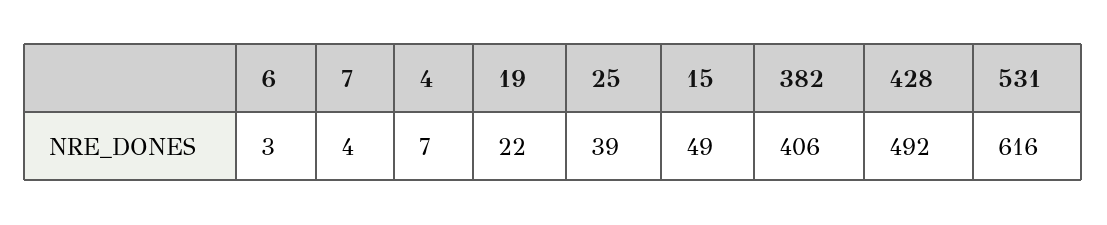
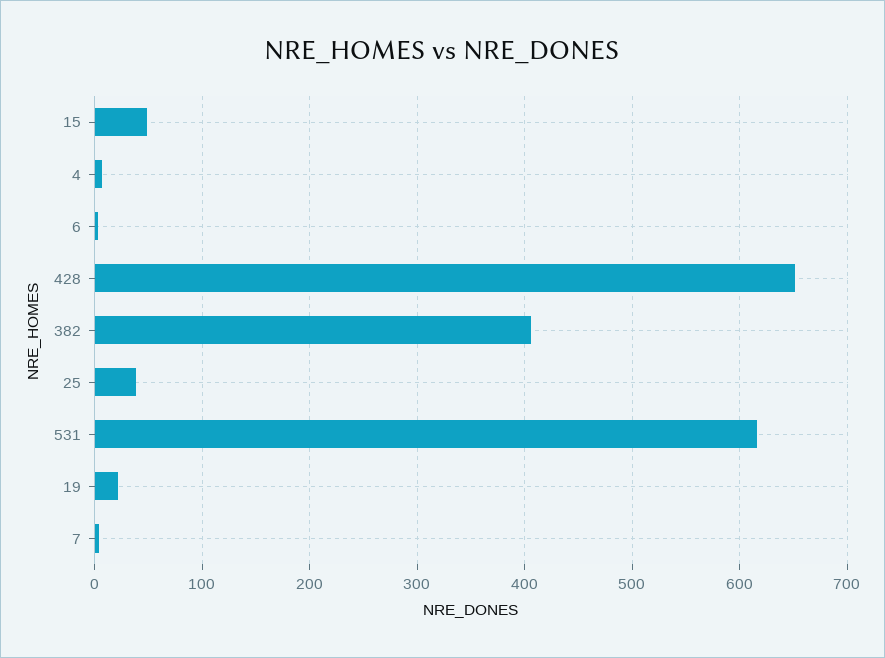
428: 492 -> 650

